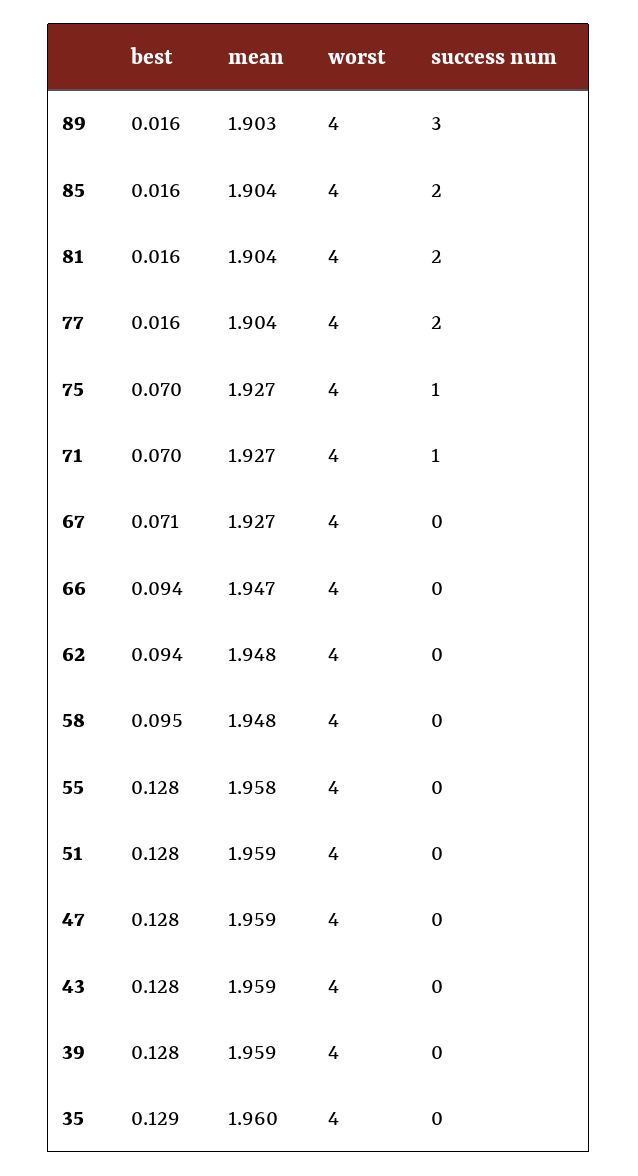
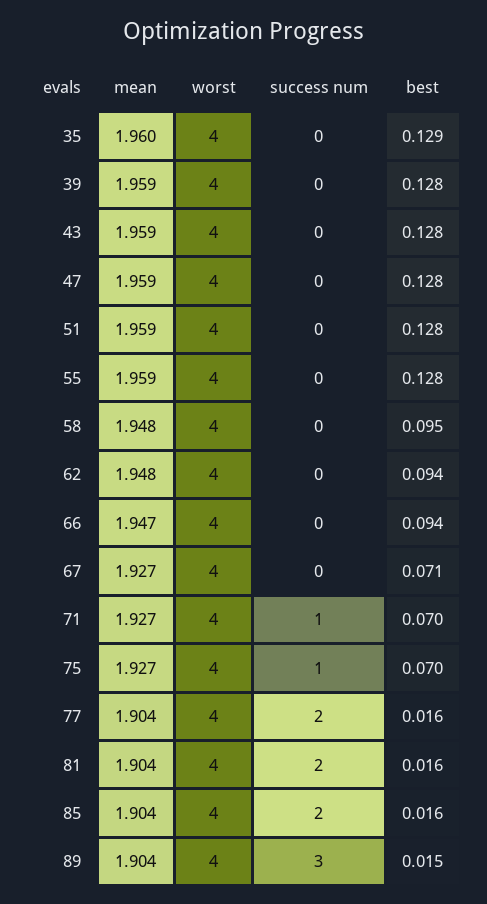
best, 89: 0.016 -> 0.015
mean, 89: 1.903 -> 1.904
mean, 55: 1.958 -> 1.959

